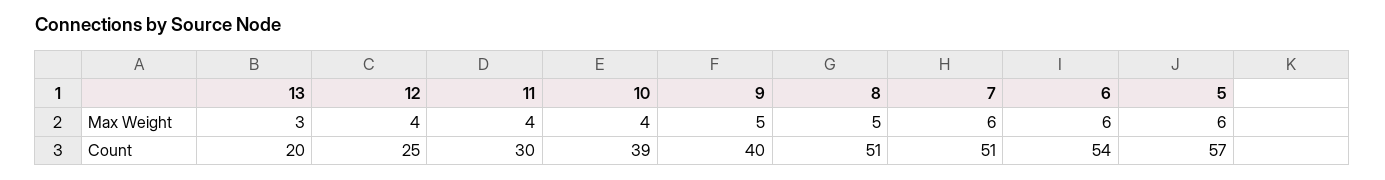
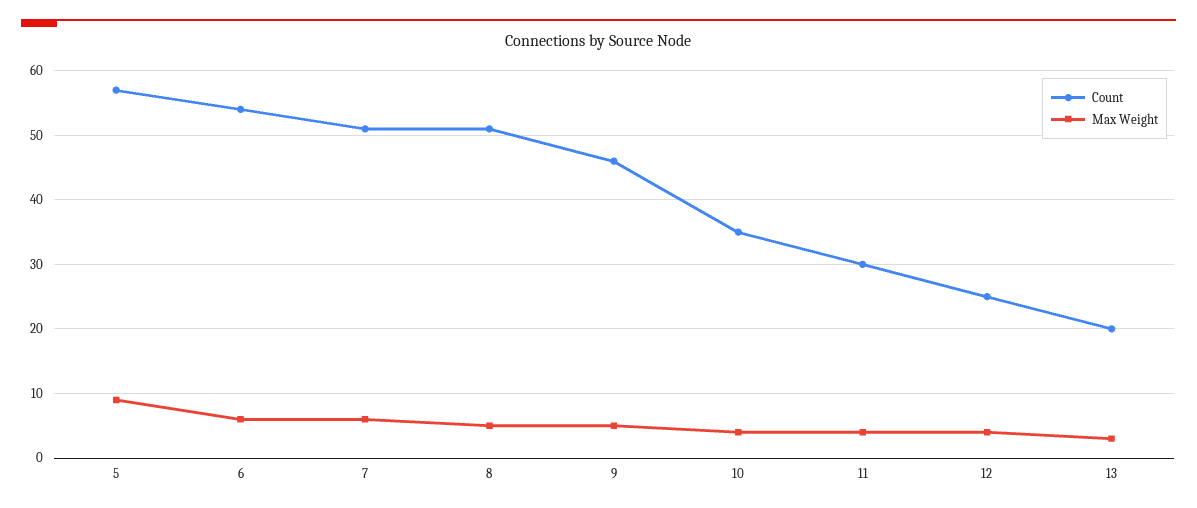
Max Weight, 5: 6 -> 9
Count, 10: 39 -> 35
Count, 9: 40 -> 46

